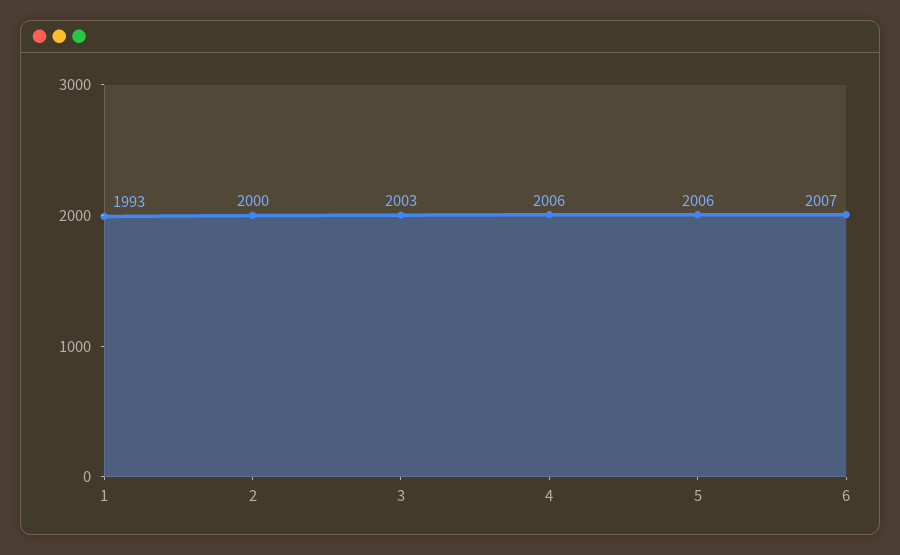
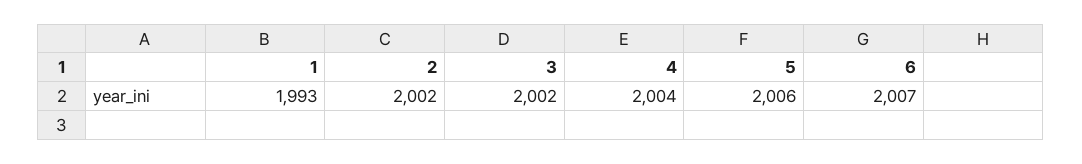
2: 2000 -> 2002
3: 2003 -> 2002
4: 2006 -> 2004

